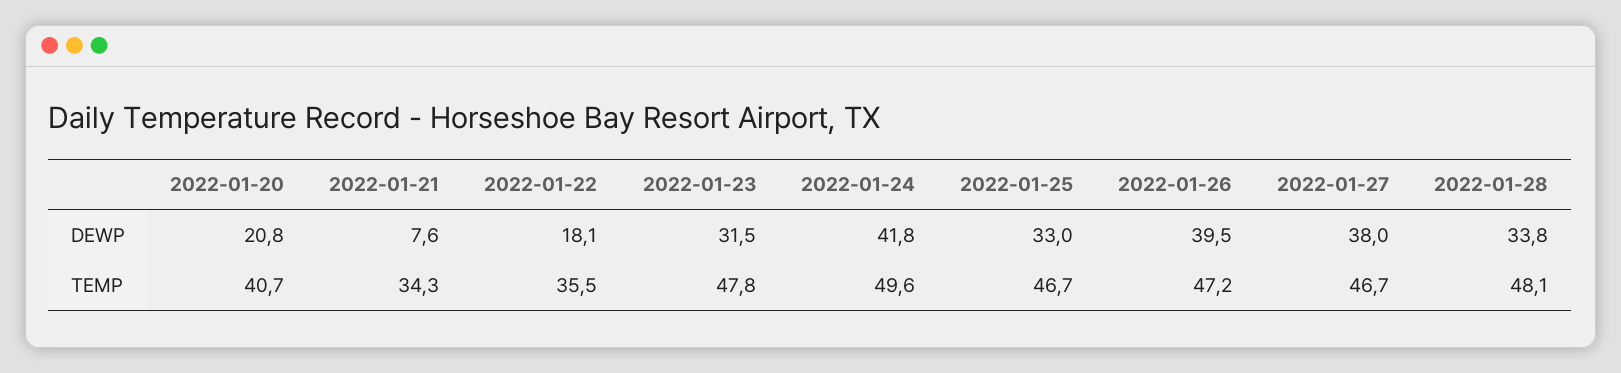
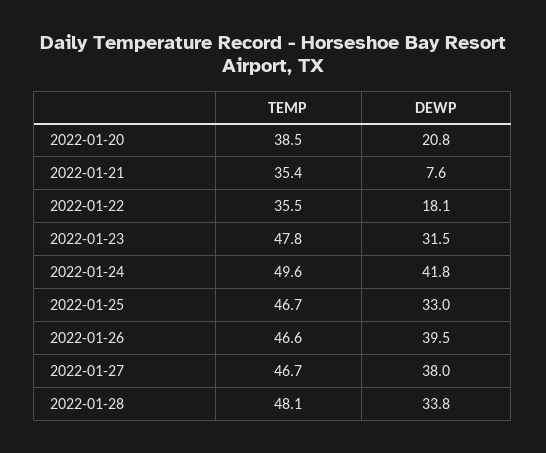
2022-01-20, TEMP: 40.7 -> 38.5
2022-01-21, TEMP: 34.3 -> 35.4
2022-01-26, TEMP: 47.2 -> 46.6

